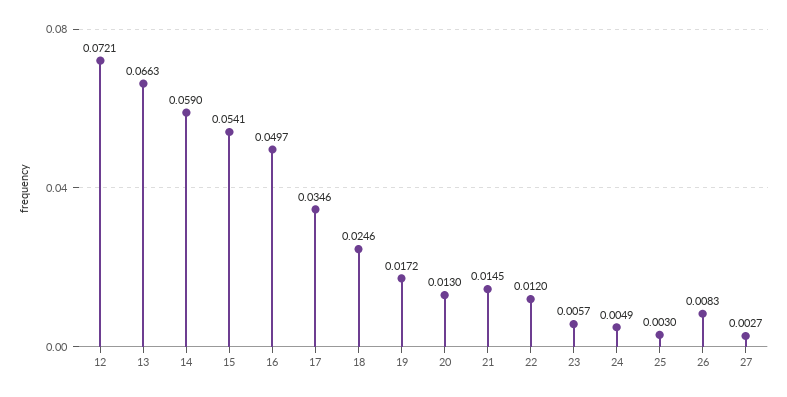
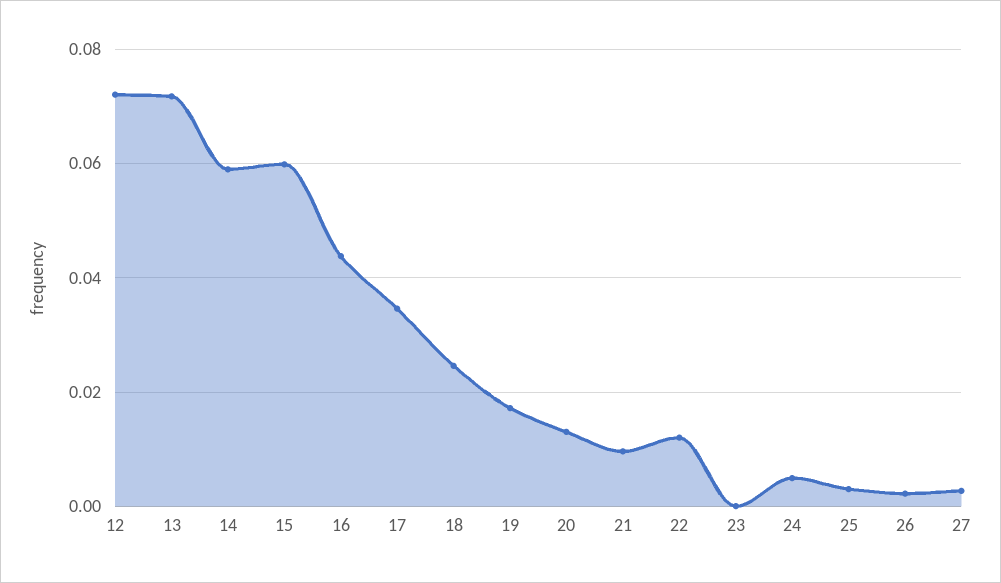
13: 0.0663 -> 0.072
15: 0.0541 -> 0.06
16: 0.0497 -> 0.044
21: 0.0145 -> 0.01
23: 0.0057 -> 0
26: 0.0083 -> 0.002

